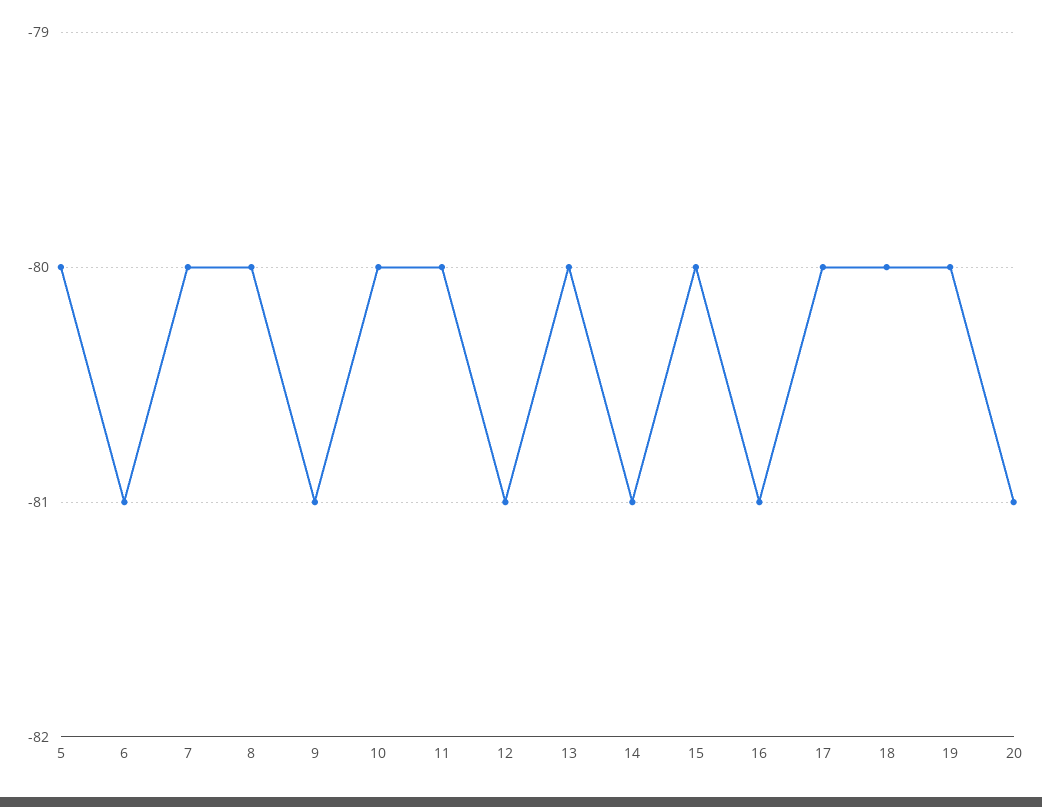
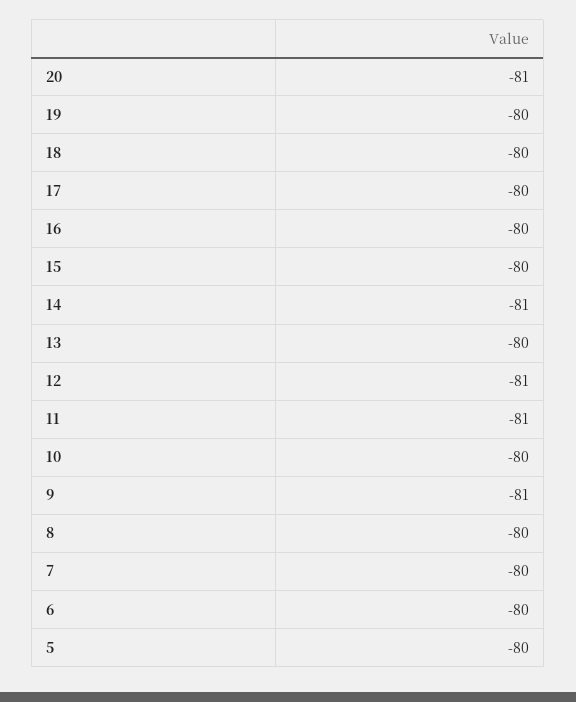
6: -81 -> -80
11: -80 -> -81
16: -81 -> -80

